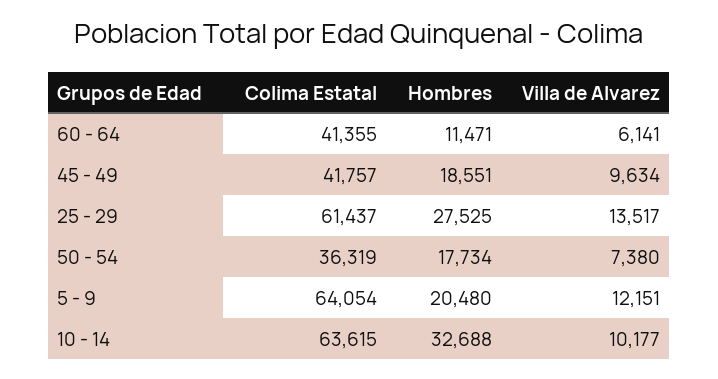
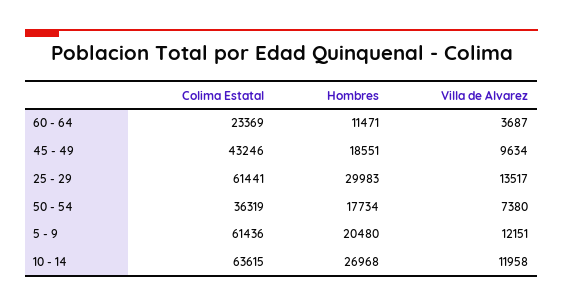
Colima Estatal, 60 - 64: 41355 -> 23369
Villa de Alvarez, 60 - 64: 6141 -> 3687
Colima Estatal, 45 - 49: 41757 -> 43246
Colima Estatal, 25 - 29: 61437 -> 61441
Hombres, 25 - 29: 27525 -> 29983
Colima Estatal, 5 - 9: 64054 -> 61436
Hombres, 10 - 14: 32688 -> 26968
Villa de Alvarez, 10 - 14: 10177 -> 11958

